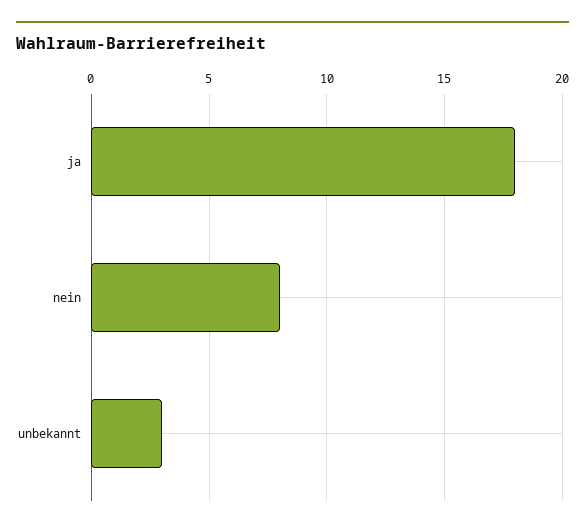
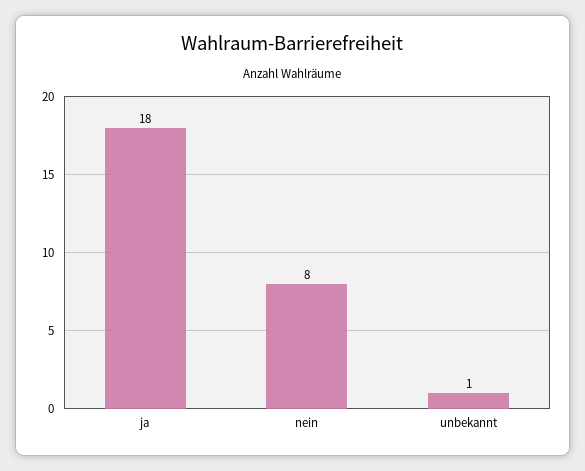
unbekannt: 3 -> 1

